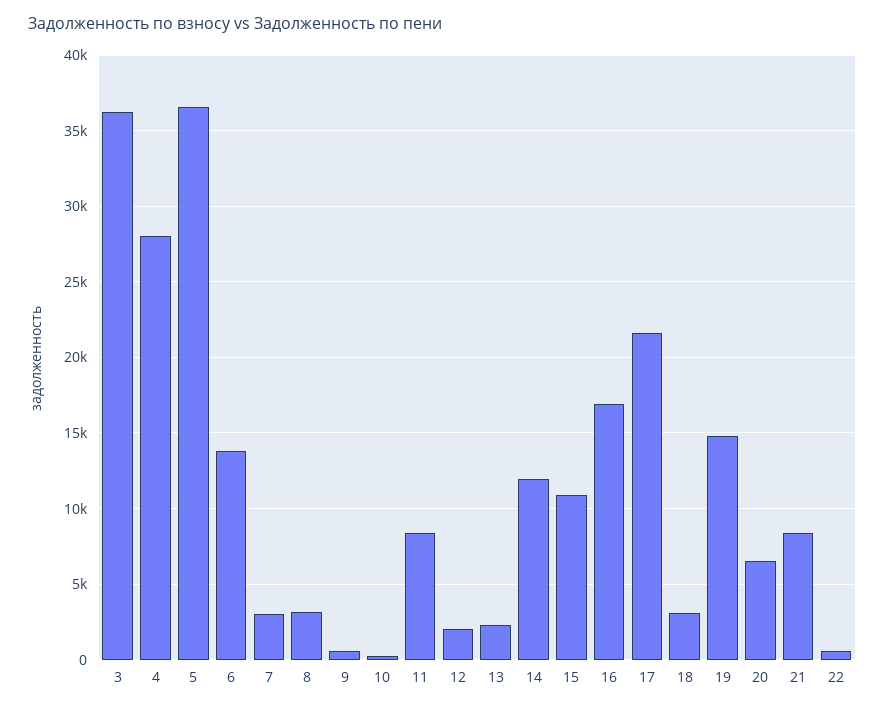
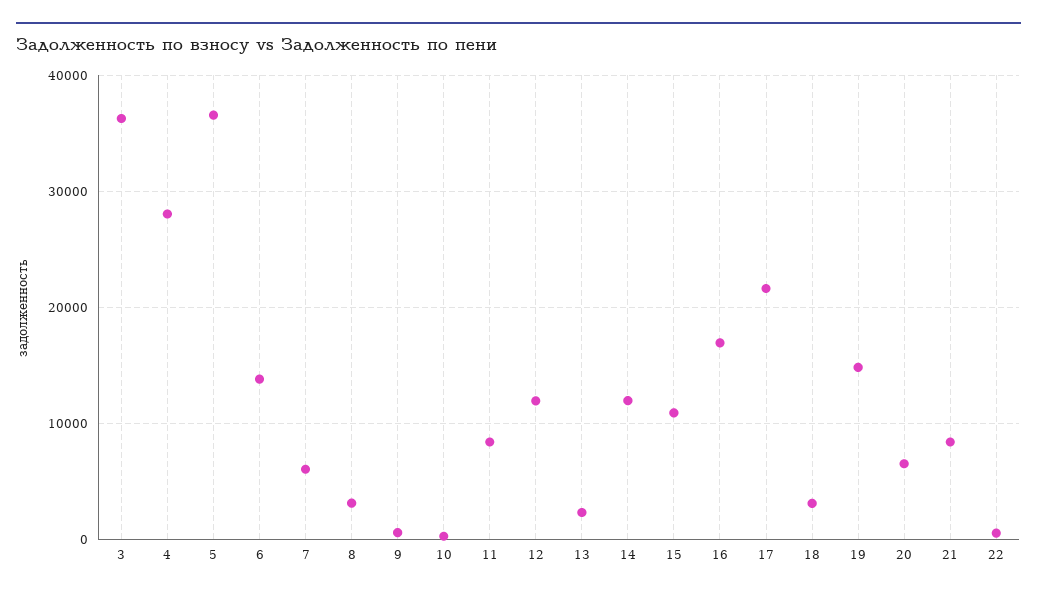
7: 3000 -> 6000
12: 2000 -> 12000

